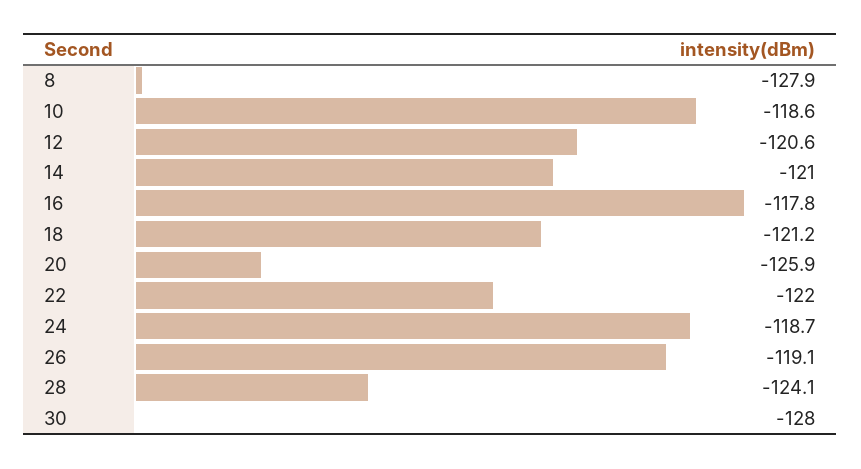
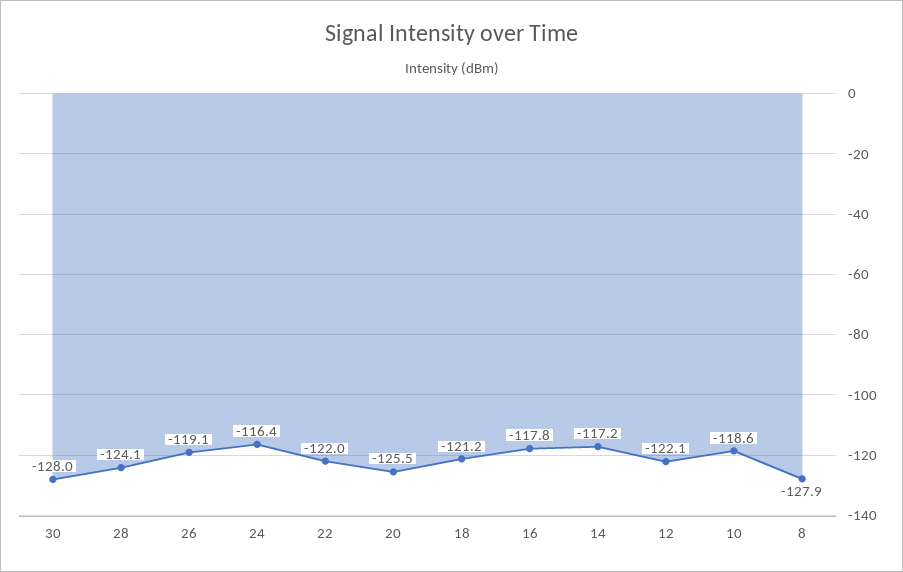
12: -120.6 -> -122.1
14: -121 -> -117.2
20: -125.9 -> -125.5
24: -118.7 -> -116.4

